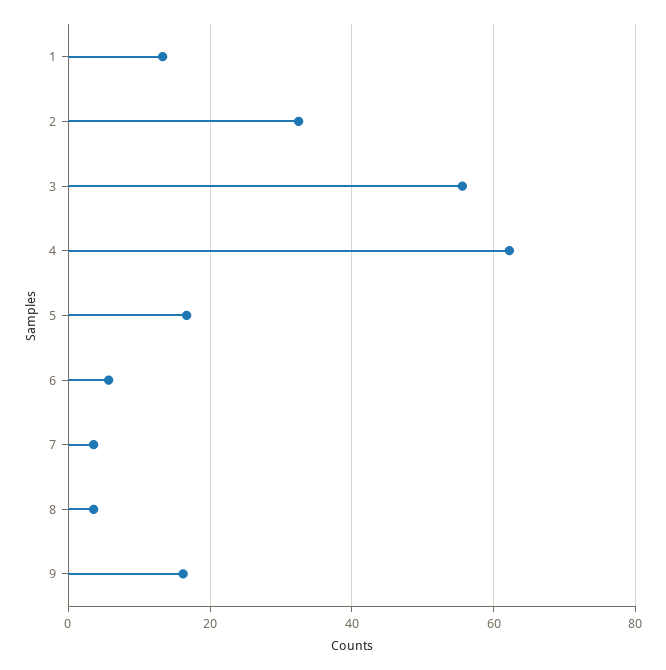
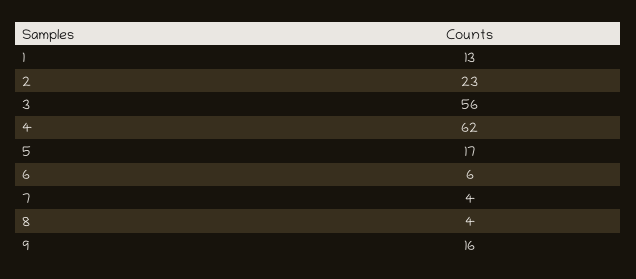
2: 32 -> 23

